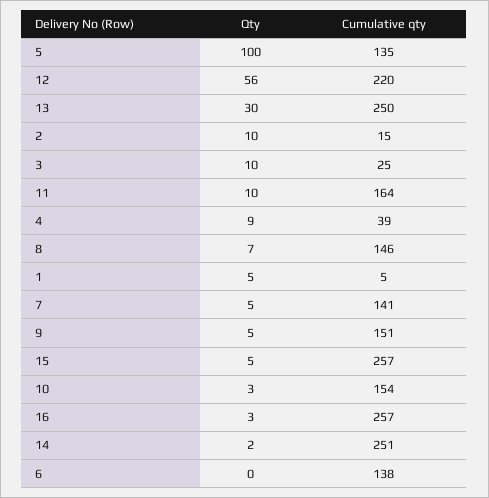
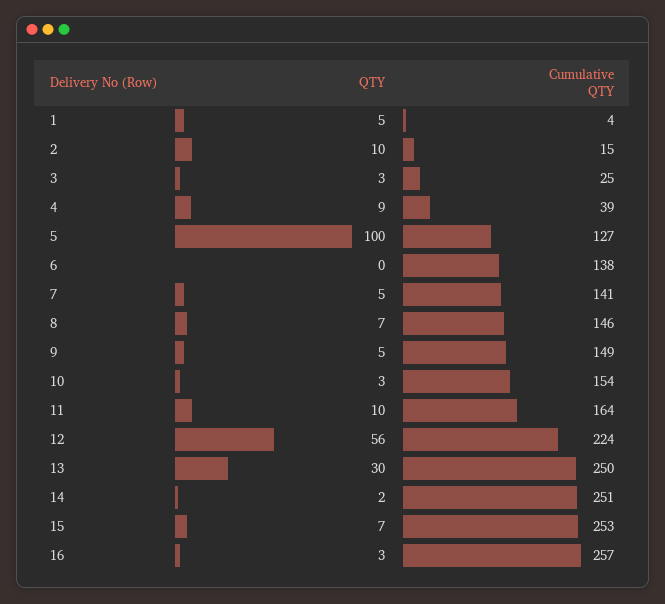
Cumulative qty, 5: 135 -> 127
Cumulative qty, 12: 220 -> 224
Qty, 3: 10 -> 3
Cumulative qty, 1: 5 -> 4
Cumulative qty, 9: 151 -> 149
Qty, 15: 5 -> 7
Cumulative qty, 15: 257 -> 253

